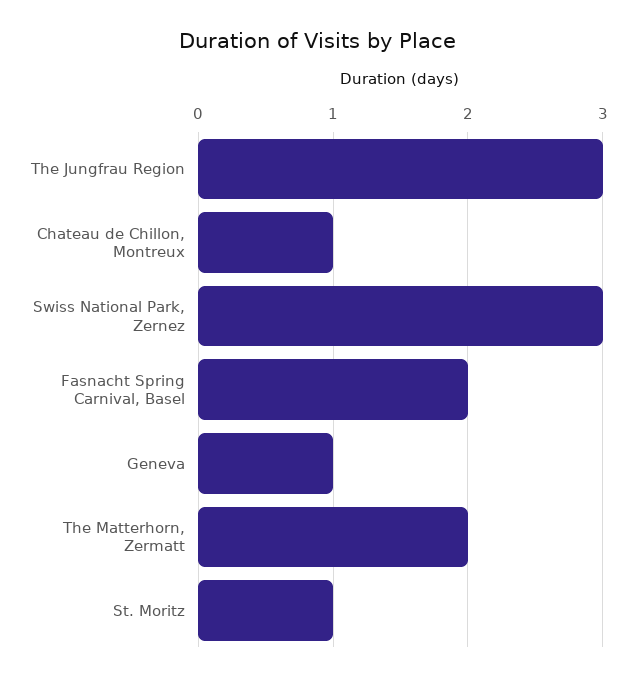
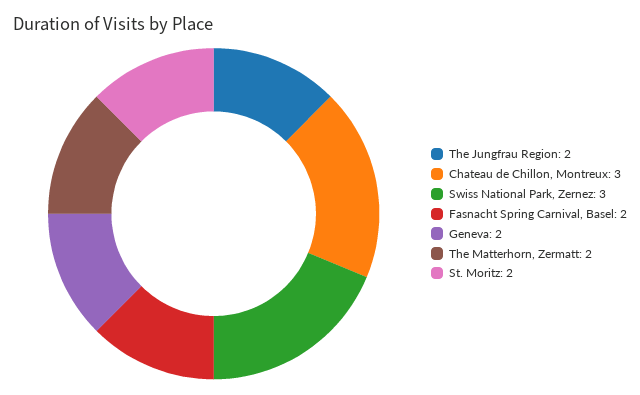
The Jungfrau Region: 3 -> 2
Chateau de Chillon, Montreux: 1 -> 3
Geneva: 1 -> 2
St. Moritz: 1 -> 2

